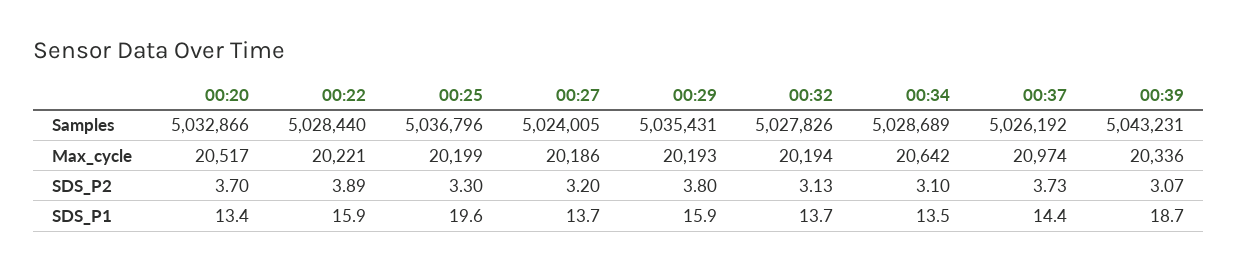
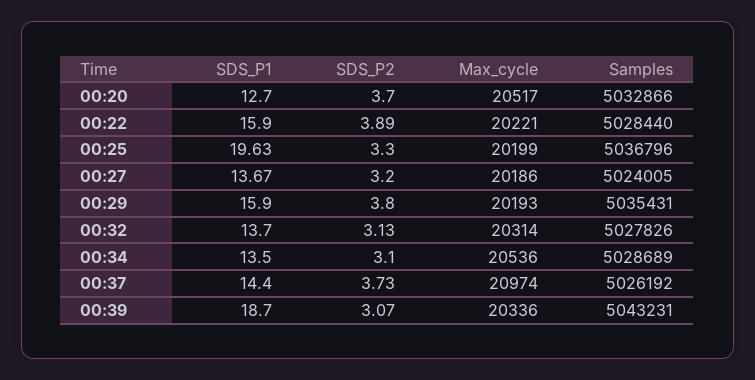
00:32, Max_cycle: 20194 -> 20314
00:34, Max_cycle: 20642 -> 20536
00:20, SDS_P1: 13.4 -> 12.7

